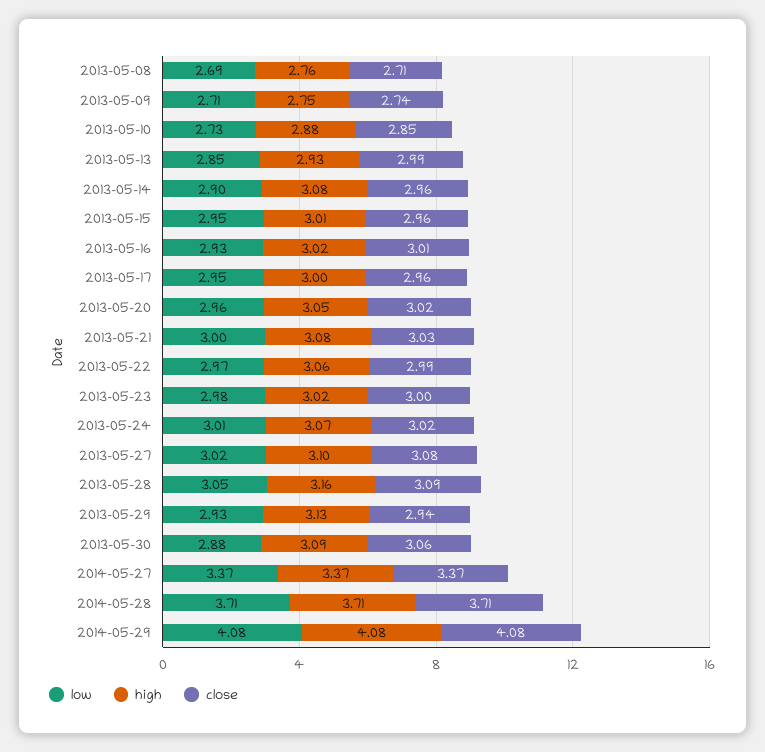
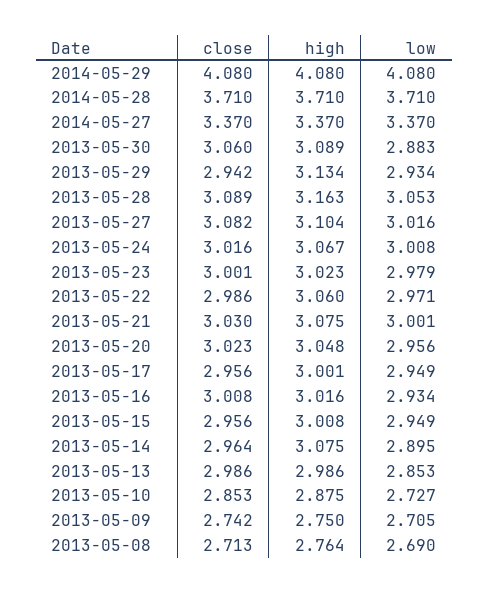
high, 2013-05-13: 2.93 -> 2.986

